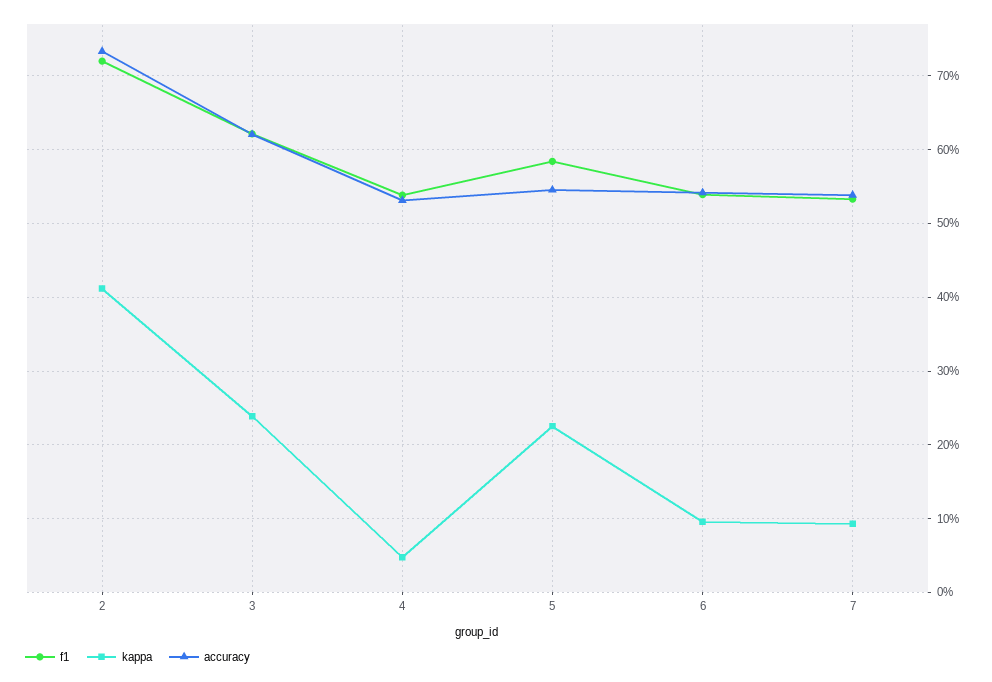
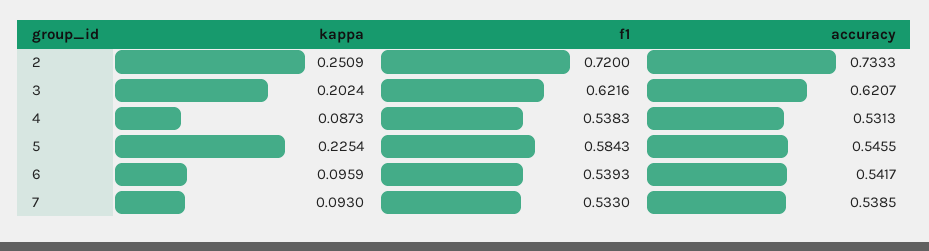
kappa, 2: 0.41 -> 0.2509
kappa, 3: 0.24 -> 0.2024
kappa, 4: 0.05 -> 0.0873

